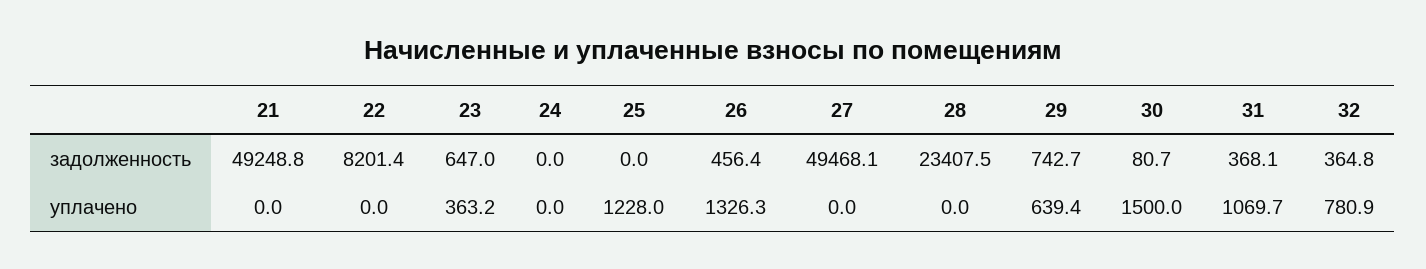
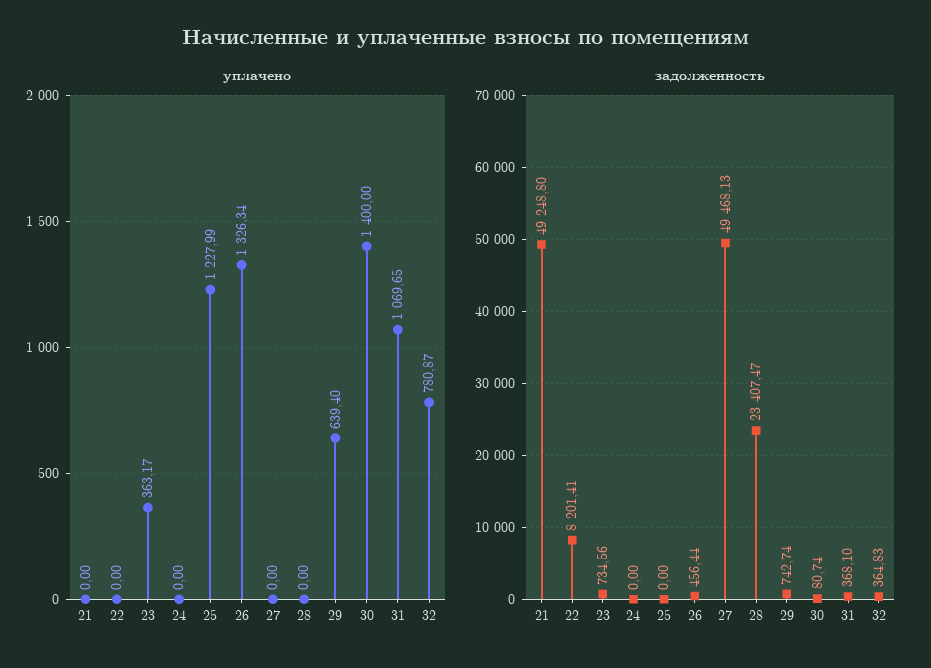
задолженность, 23: 647 -> 734.56
уплачено, 30: 1500 -> 1400

